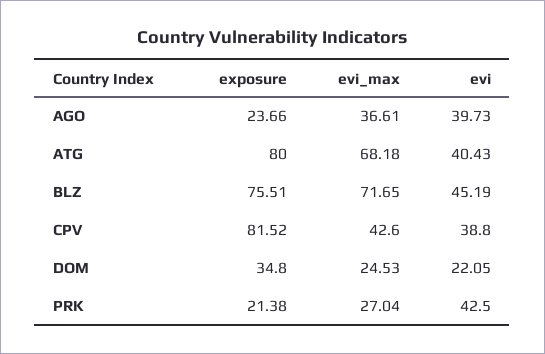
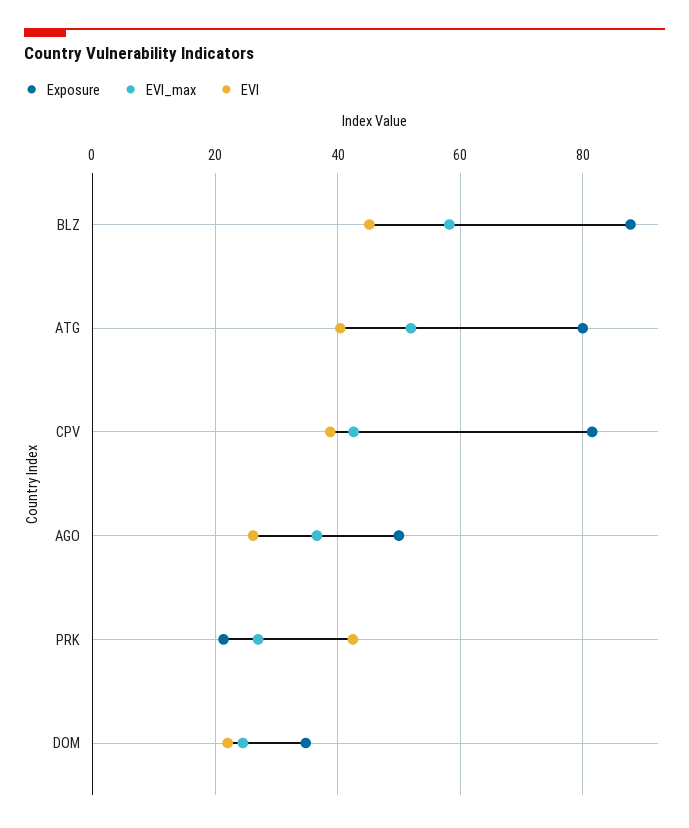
exposure, AGO: 23.66 -> 50
evi, AGO: 39.73 -> 26
evi_max, ATG: 68.18 -> 52
exposure, BLZ: 75.51 -> 88
evi_max, BLZ: 71.65 -> 58

